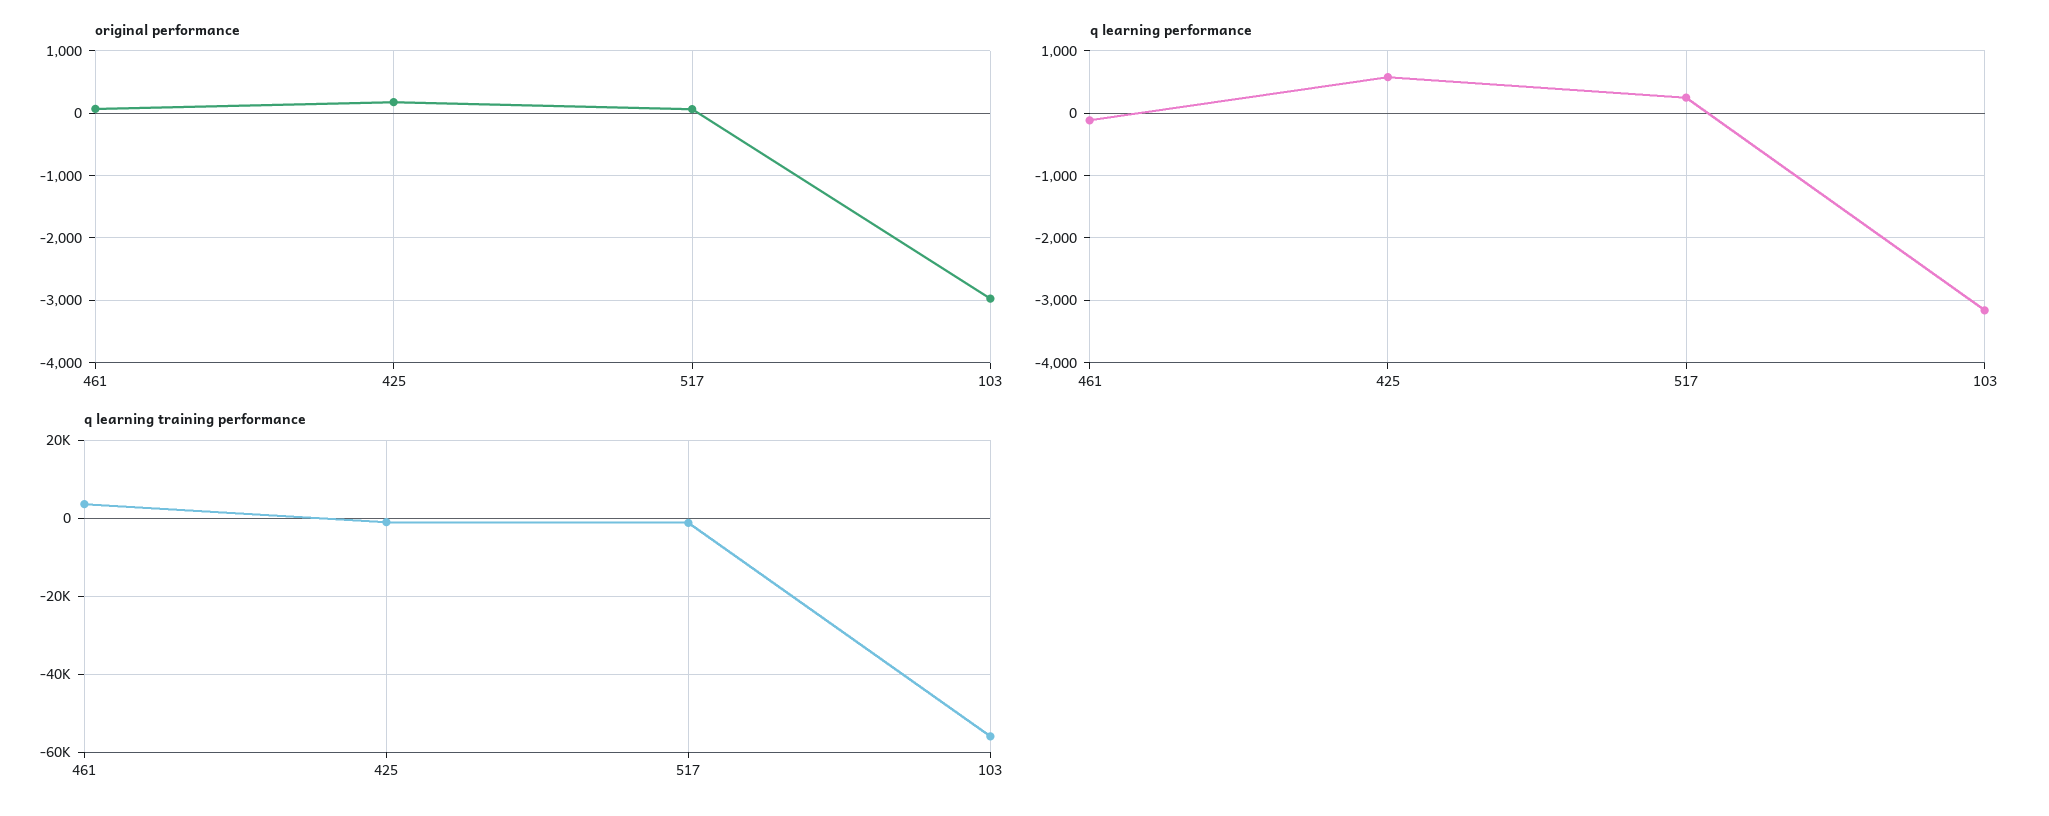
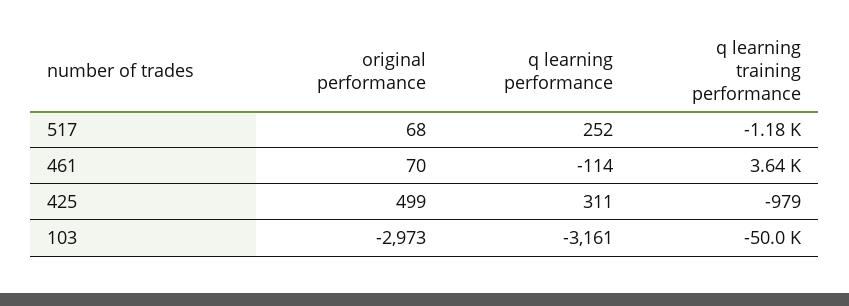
original performance, 425: 200 -> 499
q learning performance, 425: 600 -> 311
q learning training performance, 103: -56000 -> -50000

